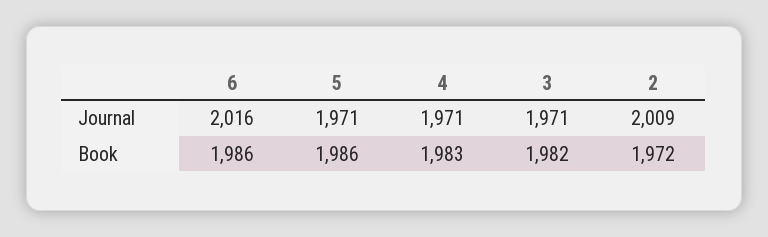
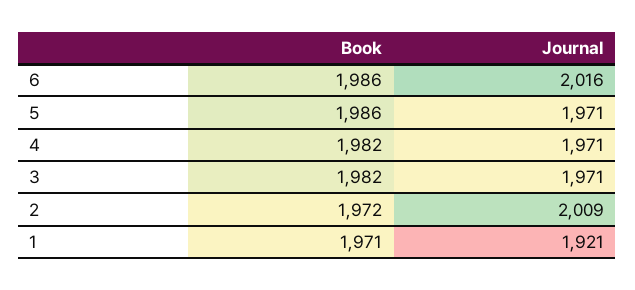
4, Book: 1983 -> 1982
1, Book: none -> 1971
1, Journal: none -> 1921

